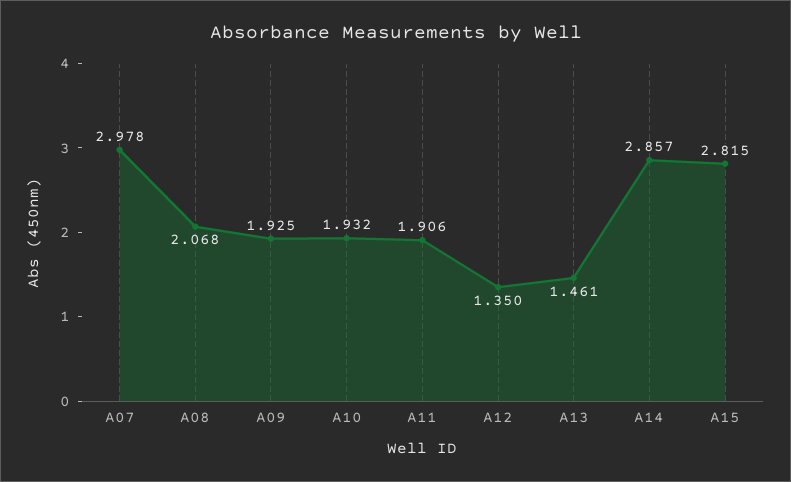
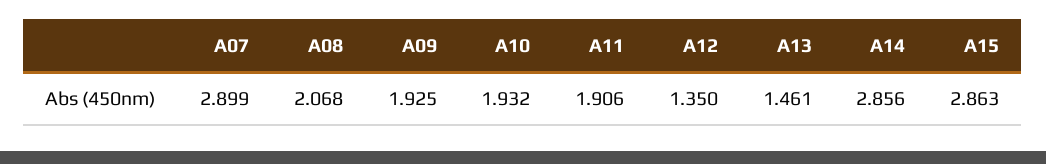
A07: 2.978 -> 2.899
A14: 2.857 -> 2.856
A15: 2.815 -> 2.863

